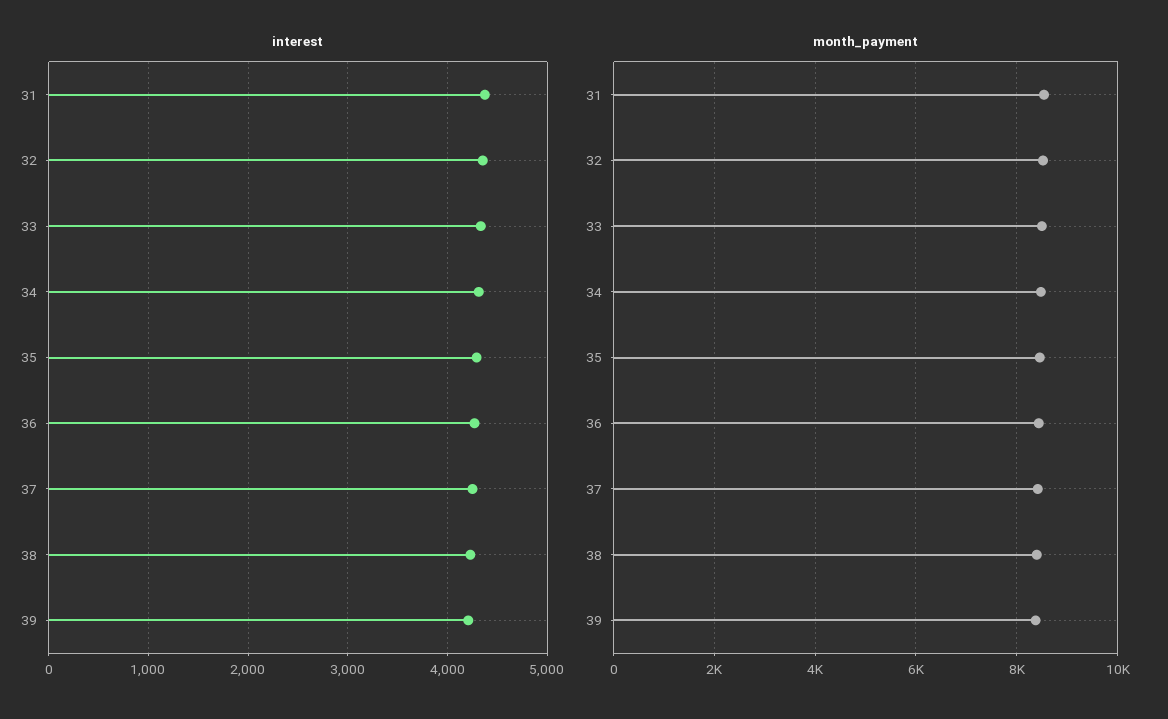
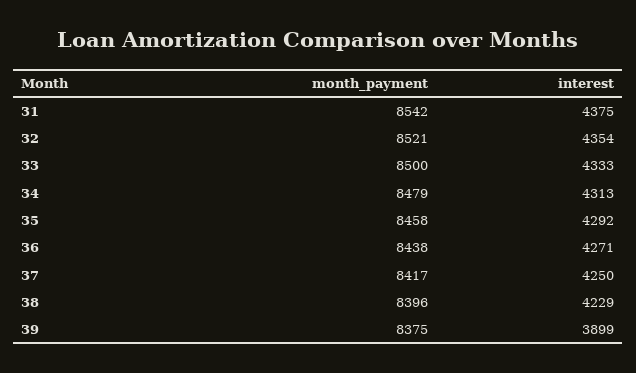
interest, 39: 4200 -> 3899

